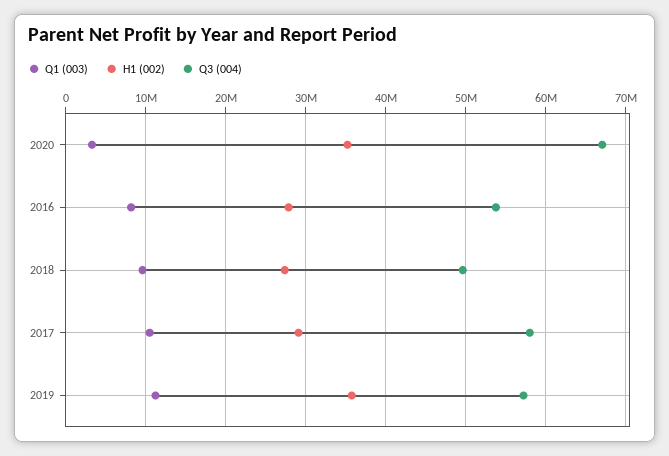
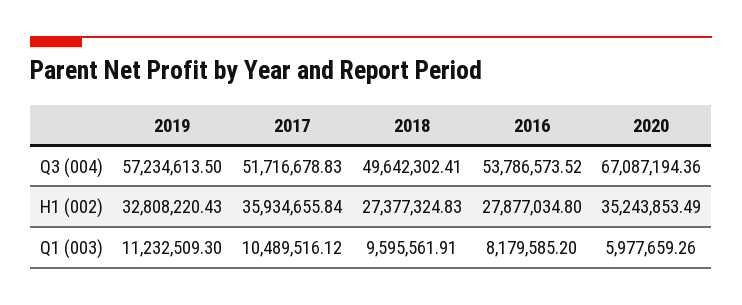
Q1 (003), 2020: 3000000 -> 5977659.26
H1 (002), 2017: 29000000 -> 35934655.84
Q3 (004), 2017: 58000000 -> 51716678.83
H1 (002), 2019: 36000000 -> 32808220.43

